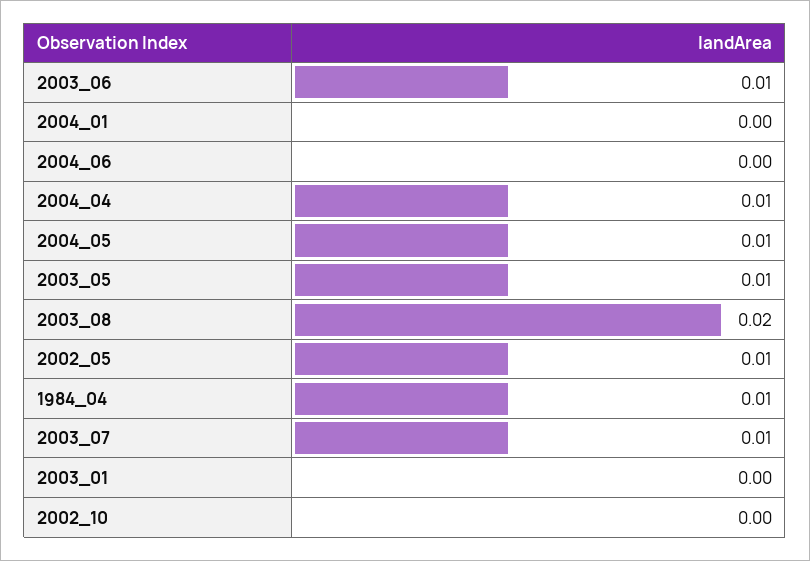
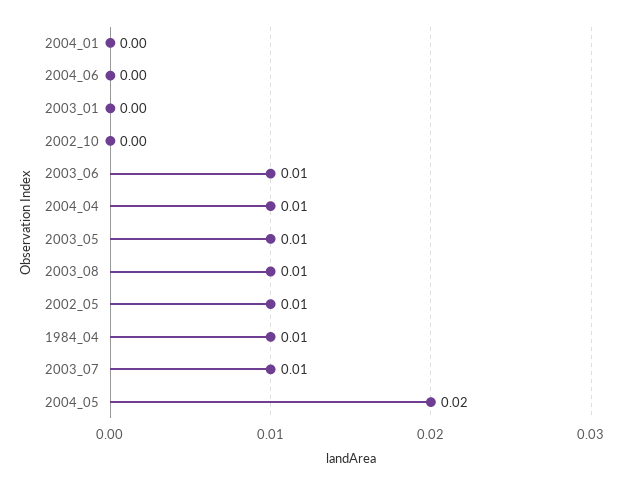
2004_05: 0.01 -> 0.02
2003_08: 0.02 -> 0.01

